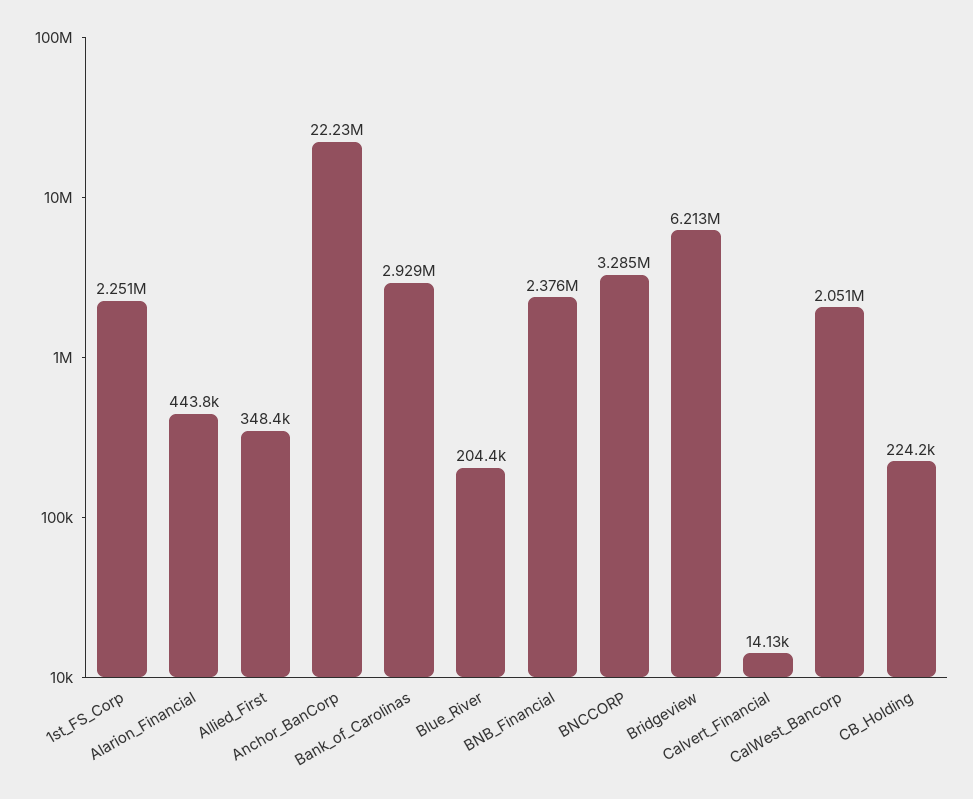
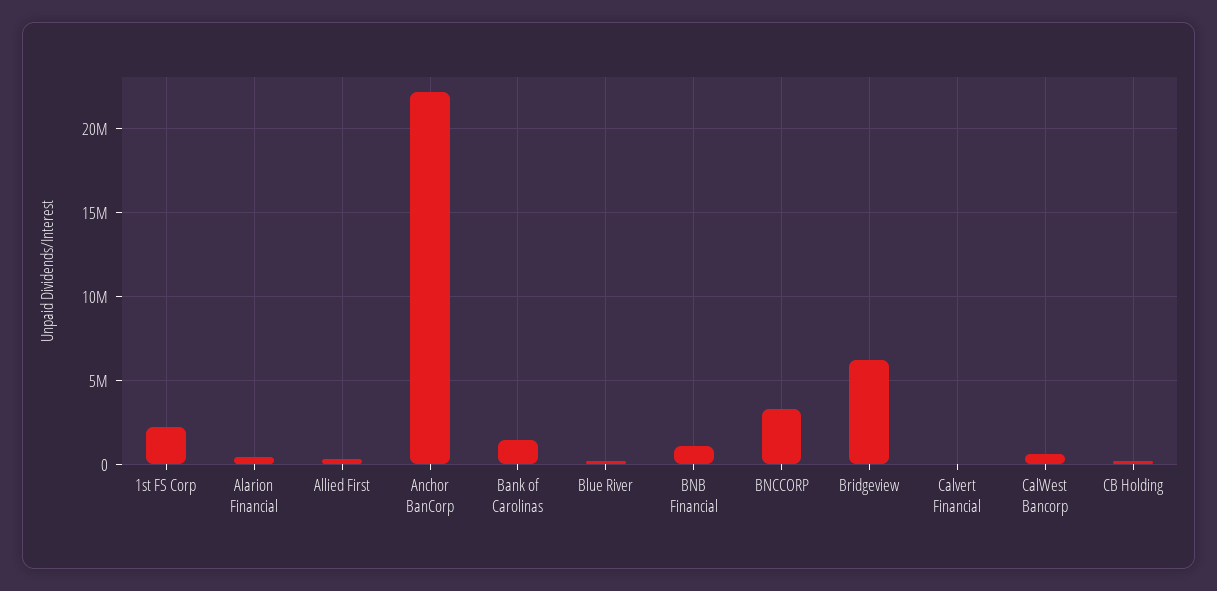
Bank_of_Carolinas: 2929000 -> 1500000
BNB_Financial: 2376000 -> 1000000
CalWest_Bancorp: 2051000 -> 500000

